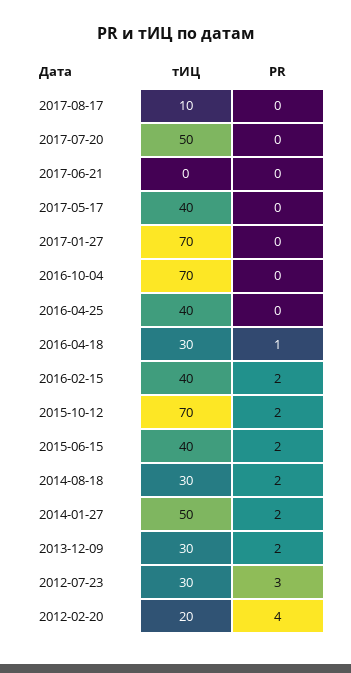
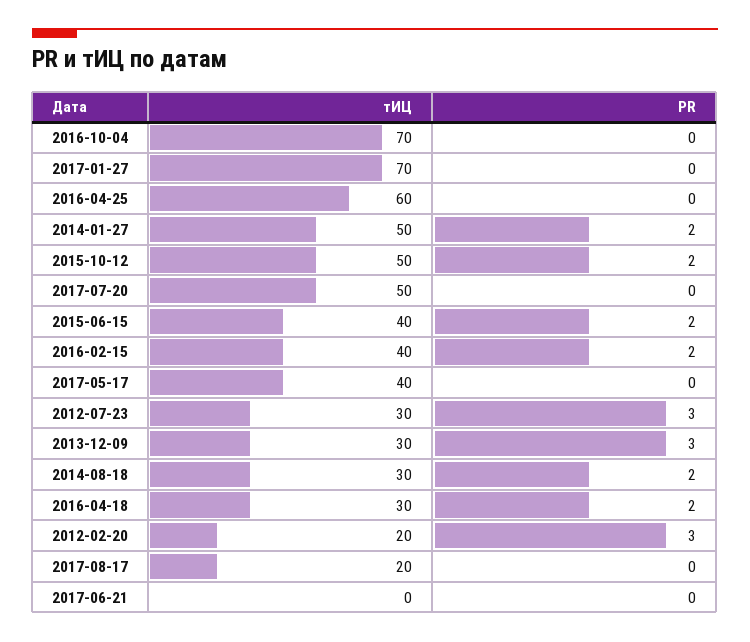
тИЦ, 2017-08-17: 10 -> 20
тИЦ, 2016-04-25: 40 -> 60
PR, 2016-04-18: 1 -> 2
тИЦ, 2015-10-12: 70 -> 50
PR, 2013-12-09: 2 -> 3
PR, 2012-02-20: 4 -> 3

